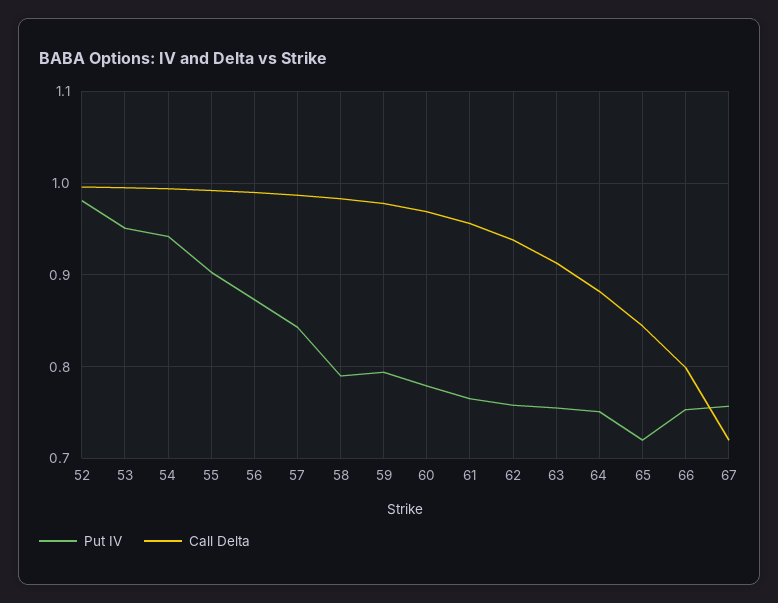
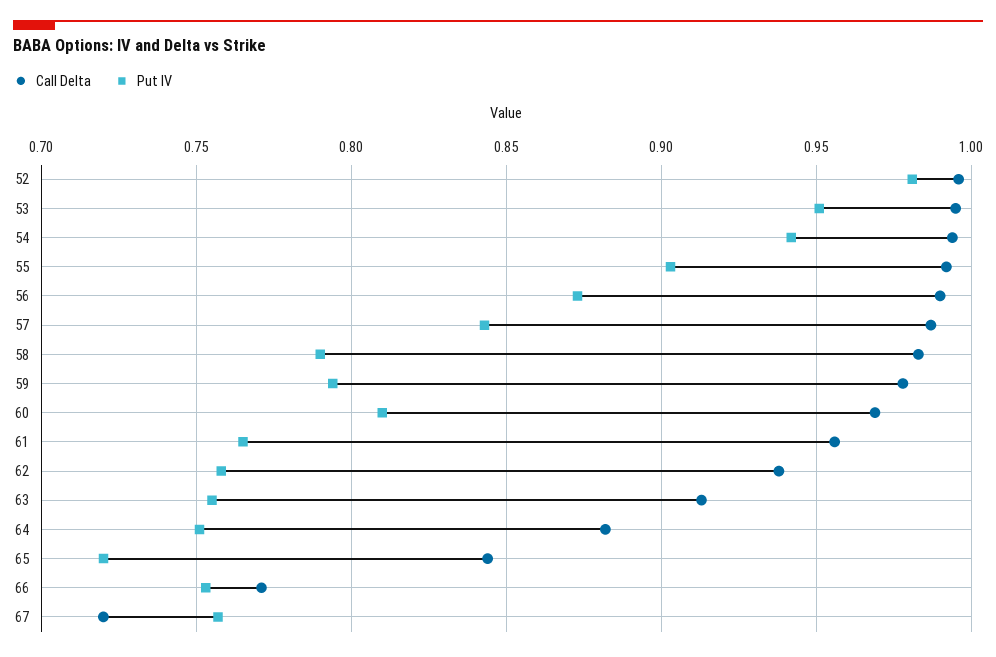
Put IV, 60: 0.78 -> 0.81
Call Delta, 66: 0.8 -> 0.77

